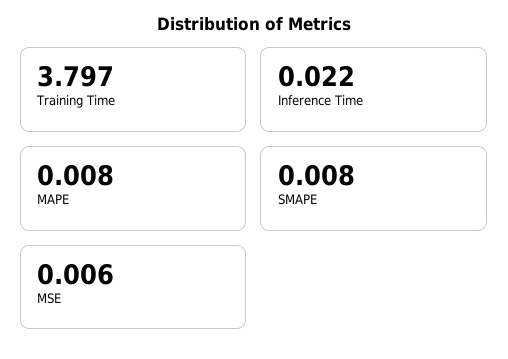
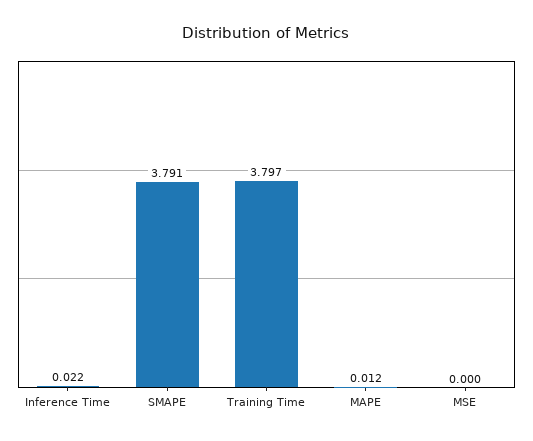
MAPE: 0.008 -> 0.012
SMAPE: 0.008 -> 3.791
MSE: 0.006 -> 0

